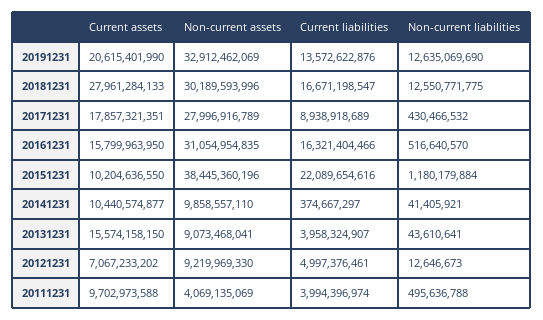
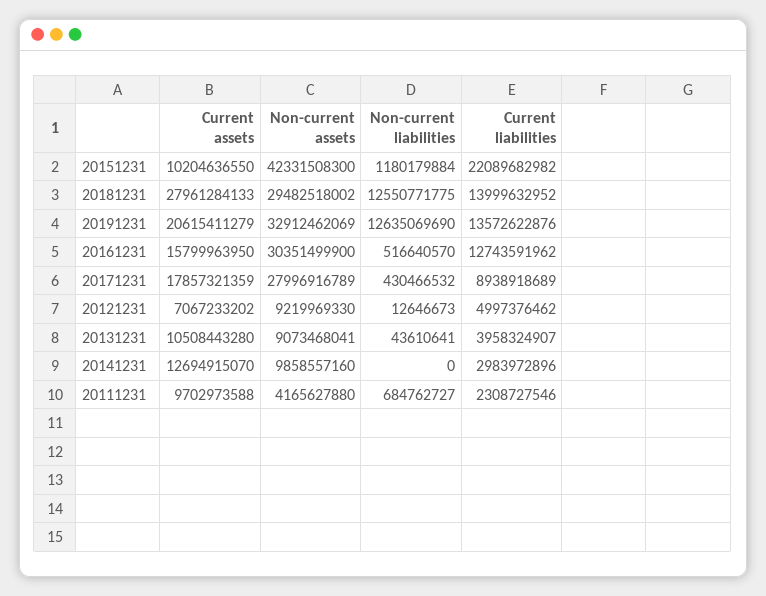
Current assets, 20191231: 20615401990 -> 20615411279
Non-current assets, 20181231: 30189593996 -> 29482518002
Current liabilities, 20181231: 16671198547 -> 13999632952
Current assets, 20171231: 17857321351 -> 17857321359
Non-current assets, 20161231: 31054954835 -> 30351499900
Current liabilities, 20161231: 16321404466 -> 12743591962
Non-current assets, 20151231: 38445360196 -> 42331508300
Current liabilities, 20151231: 22089654616 -> 22089682982
Current assets, 20141231: 10440574877 -> 12694915070
Non-current assets, 20141231: 9858557110 -> 9858557160
Current liabilities, 20141231: 374667297 -> 2983972896
Non-current liabilities, 20141231: 41405921 -> 0
Current assets, 20131231: 15574158150 -> 10508443280
Current liabilities, 20121231: 4997376461 -> 4997376462
Non-current assets, 20111231: 4069135069 -> 4165627880
Current liabilities, 20111231: 3994396974 -> 2308727546
Non-current liabilities, 20111231: 495636788 -> 684762727

